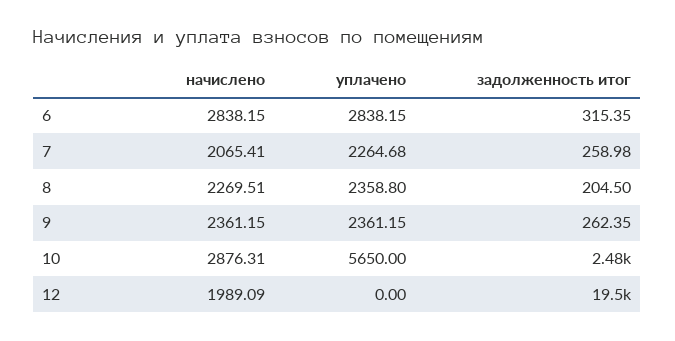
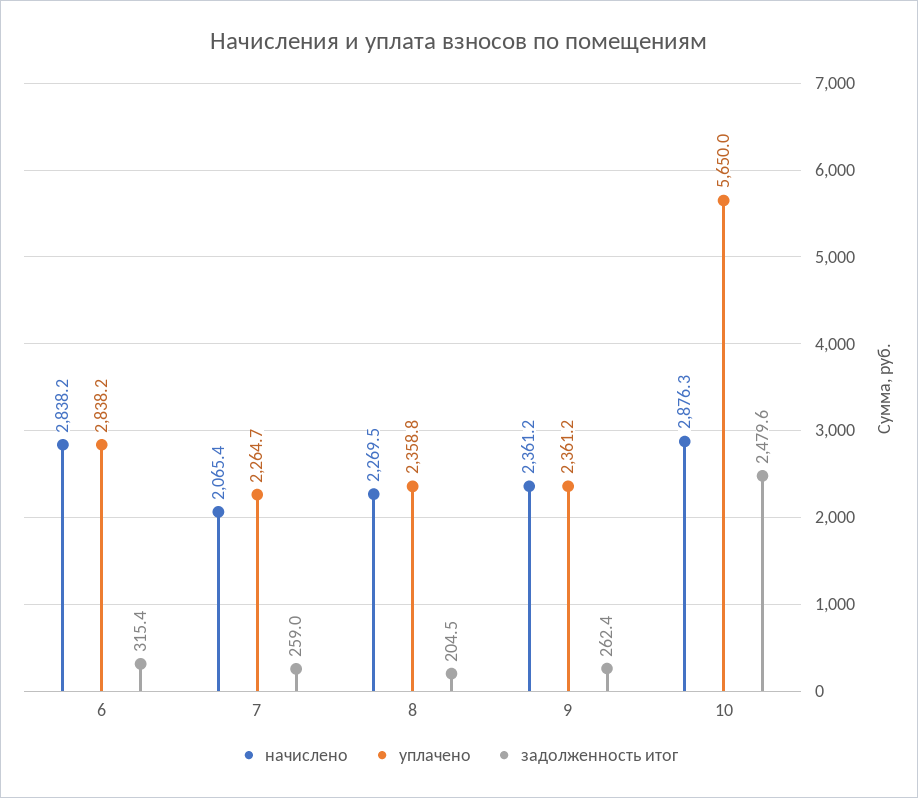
начислено, 12: 1989.09 -> none
уплачено, 12: 0 -> none
задолженность итог, 12: 19500 -> none

